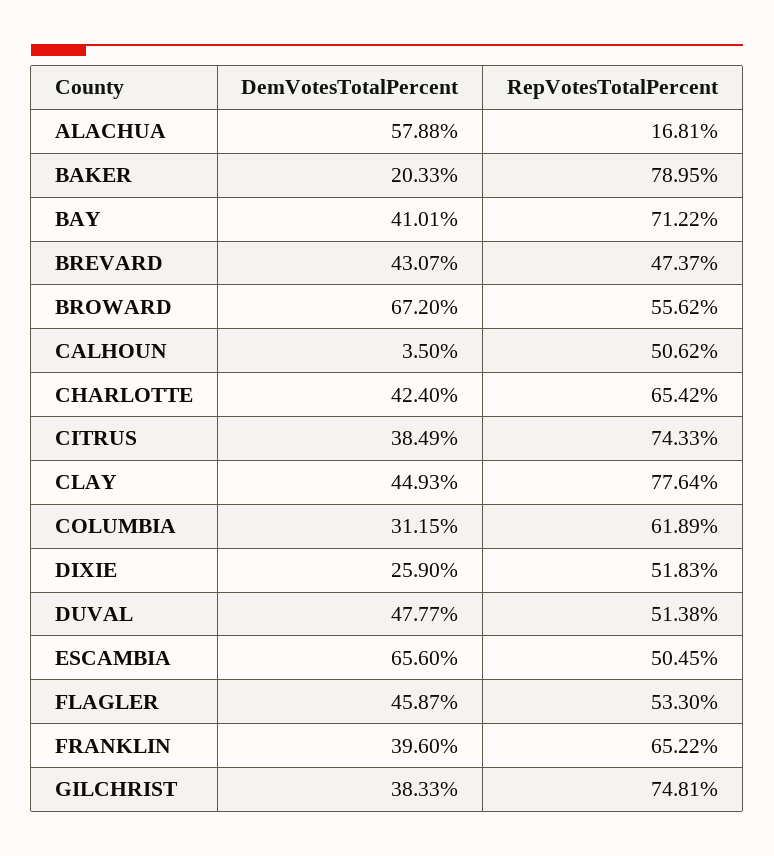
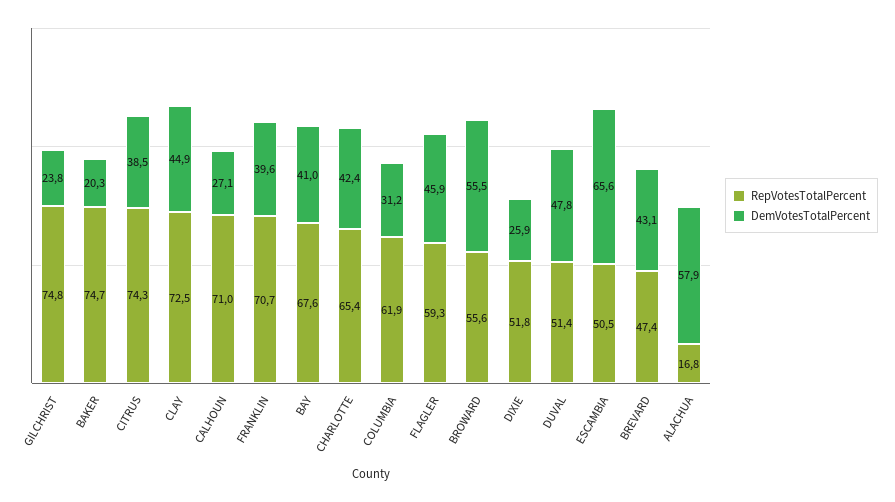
RepVotesTotalPercent, BAKER: 78.95 -> 74.7
RepVotesTotalPercent, BAY: 71.22 -> 67.6
DemVotesTotalPercent, BROWARD: 67.2 -> 55.5
DemVotesTotalPercent, CALHOUN: 3.5 -> 27.1
RepVotesTotalPercent, CALHOUN: 50.62 -> 71
RepVotesTotalPercent, CLAY: 77.64 -> 72.5
RepVotesTotalPercent, FLAGLER: 53.3 -> 59.3
RepVotesTotalPercent, FRANKLIN: 65.22 -> 70.7
DemVotesTotalPercent, GILCHRIST: 38.33 -> 23.8

